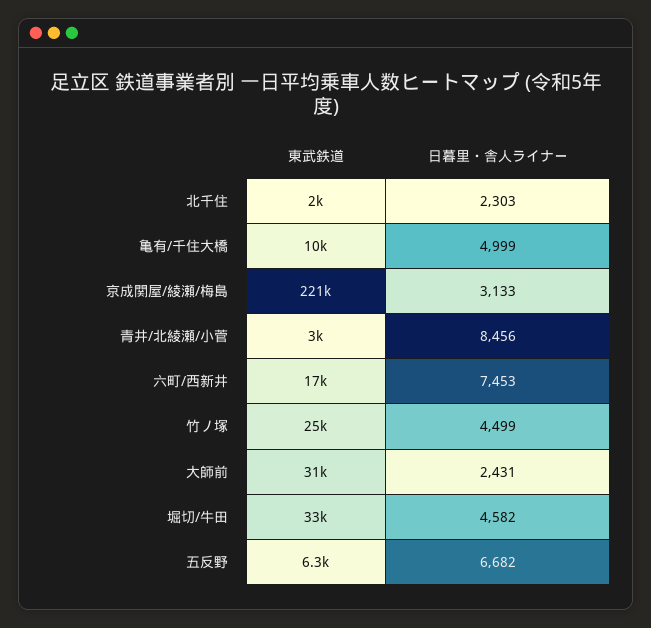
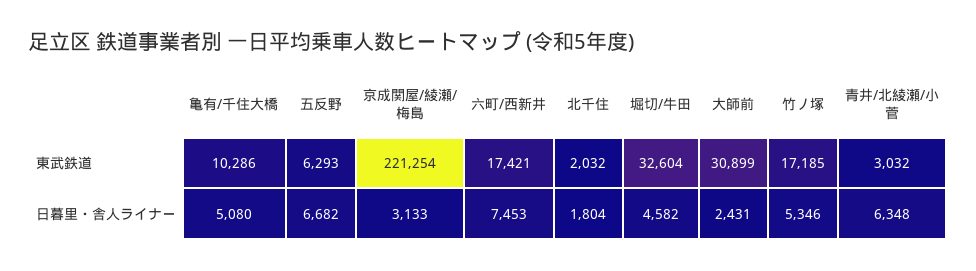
日暮里・舎人ライナー, 北千住: 2303 -> 1804
日暮里・舎人ライナー, 亀有/千住大橋: 4999 -> 5080
日暮里・舎人ライナー, 青井/北綾瀬/小菅: 8456 -> 6348
東武鉄道, 竹ノ塚: 25000 -> 17185
日暮里・舎人ライナー, 竹ノ塚: 4499 -> 5346

